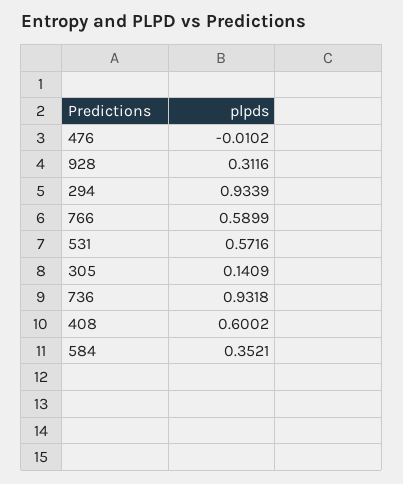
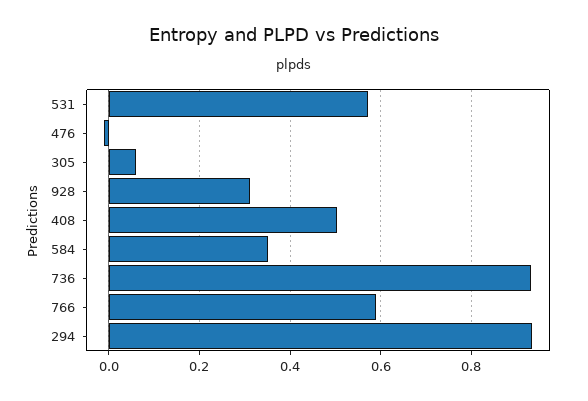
305: 0.1409 -> 0.06
408: 0.6002 -> 0.5

